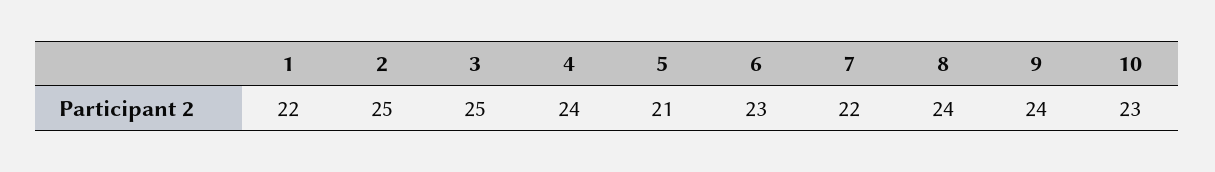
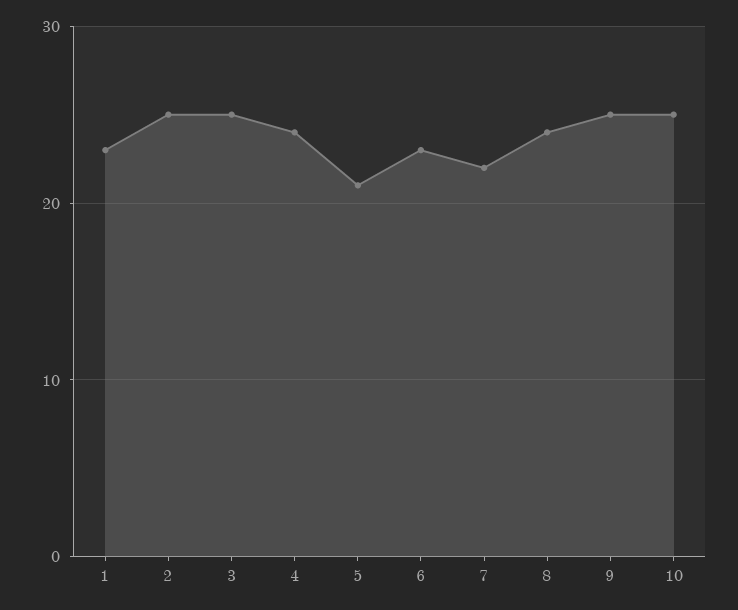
1: 22 -> 23
9: 24 -> 25
10: 23 -> 25

